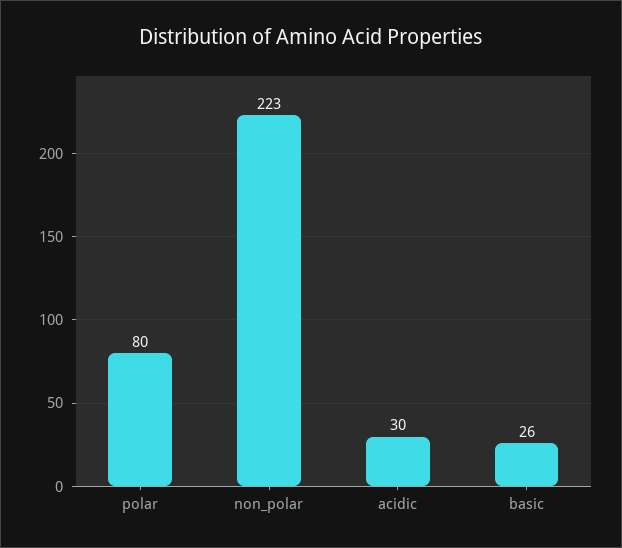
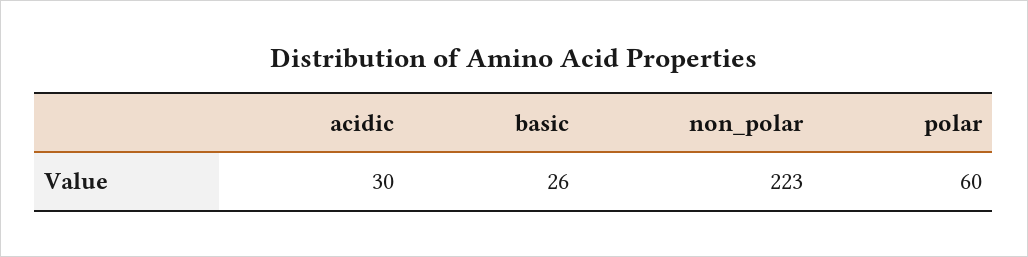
polar: 80 -> 60

